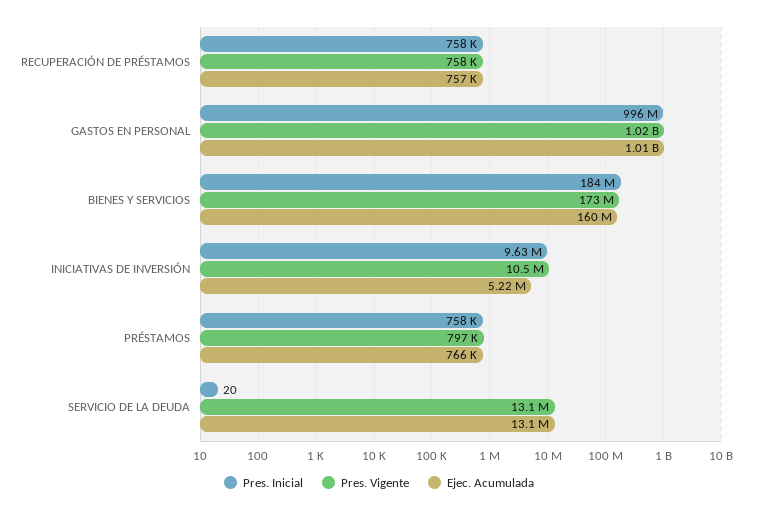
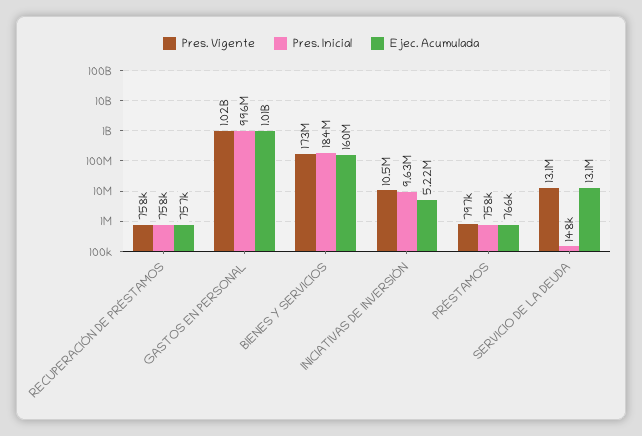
Pres. Inicial, SERVICIO DE LA DEUDA: 20 -> 148000

